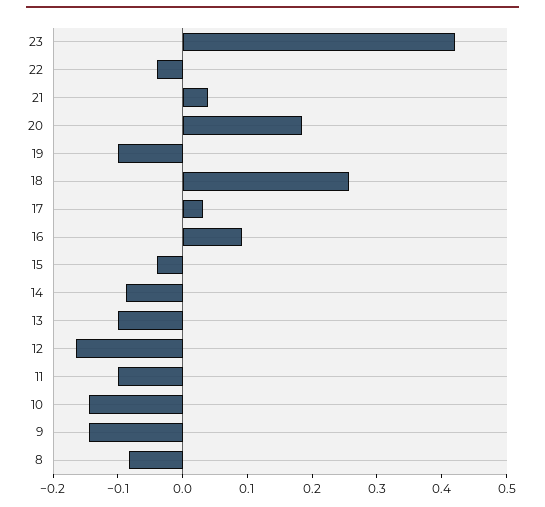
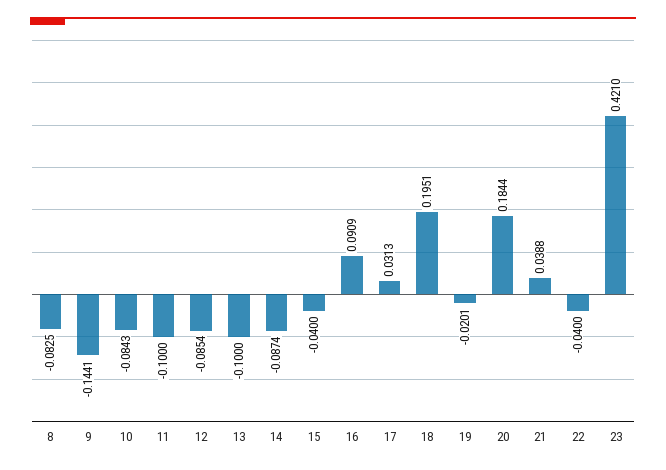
19: -0.1 -> -0.0201
18: 0.26 -> 0.1951
12: -0.16 -> -0.0854
10: -0.14 -> -0.0843

